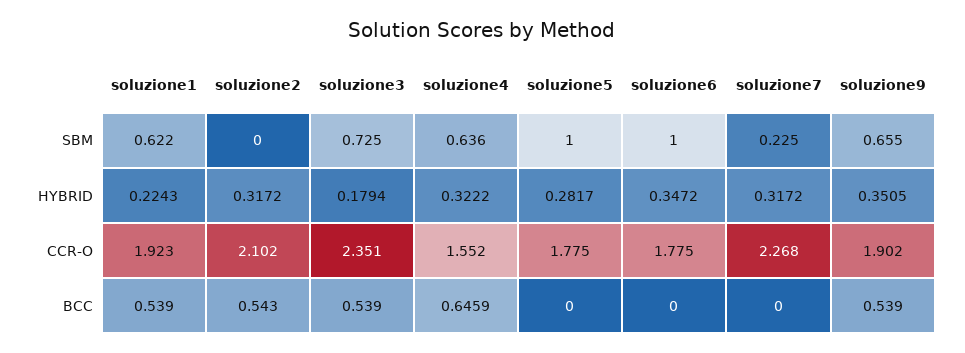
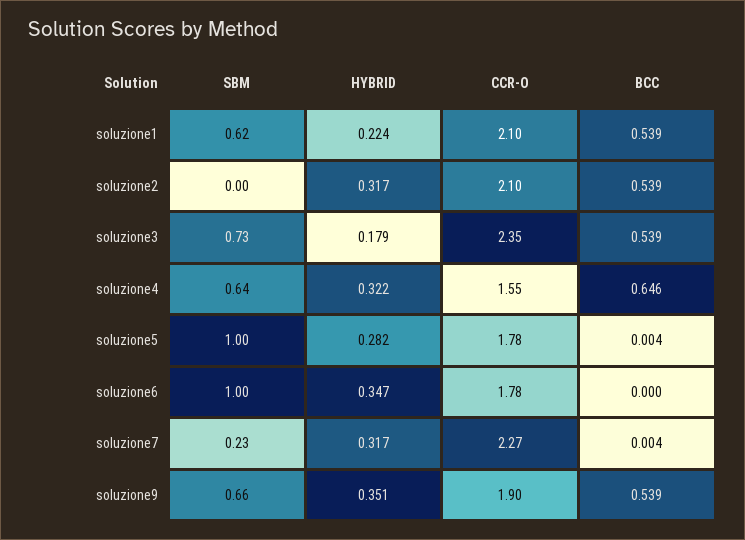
soluzione1, CCR-O: 1.923 -> 2.1
soluzione2, BCC: 0.543 -> 0.539
soluzione5, BCC: 0 -> 0.004
soluzione7, BCC: 0 -> 0.004

